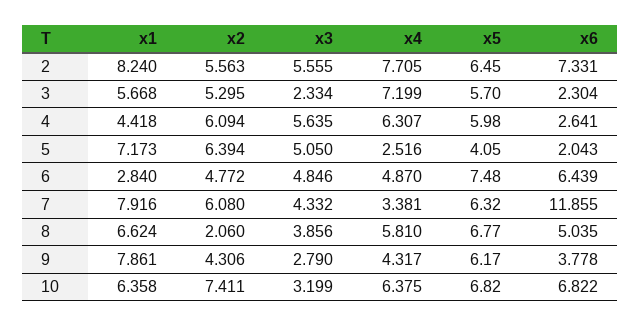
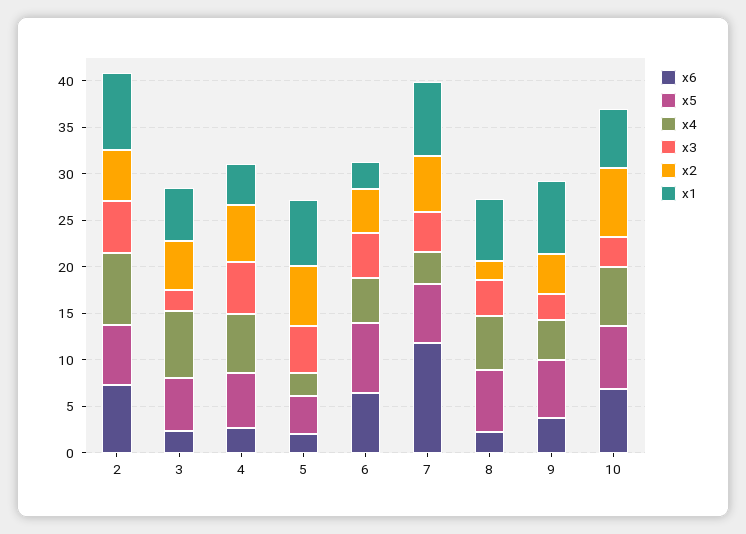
x6, 8: 5.035 -> 2

